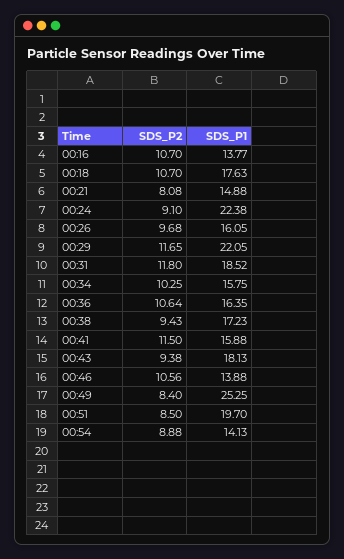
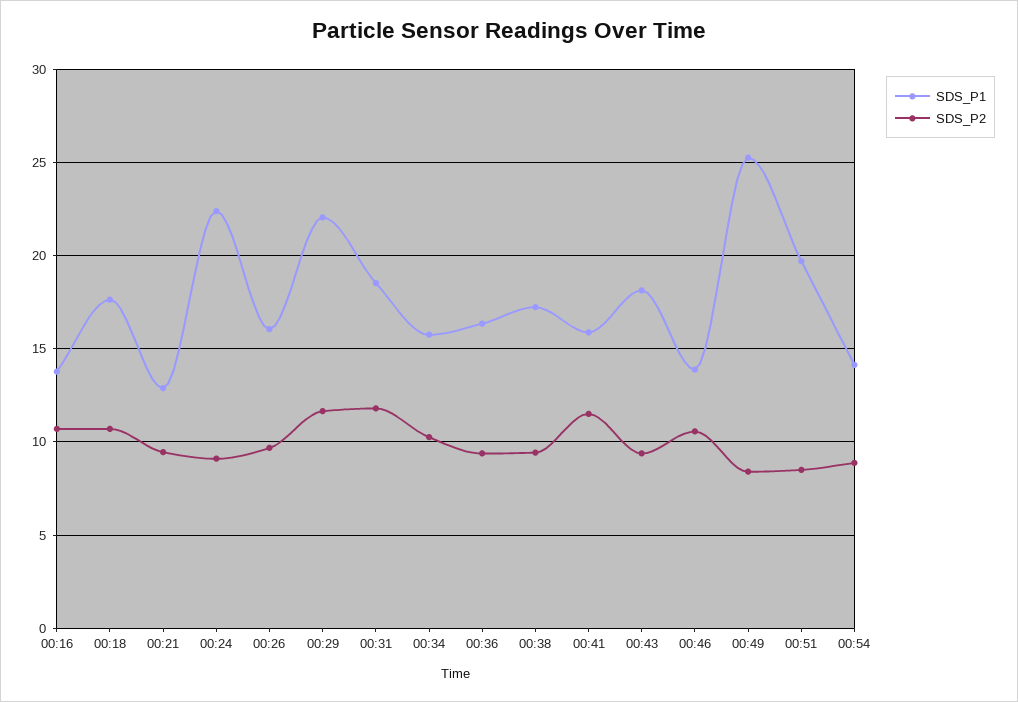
SDS_P2, 00:21: 8.08 -> 9.5
SDS_P1, 00:21: 14.88 -> 13
SDS_P2, 00:36: 10.64 -> 9.5

